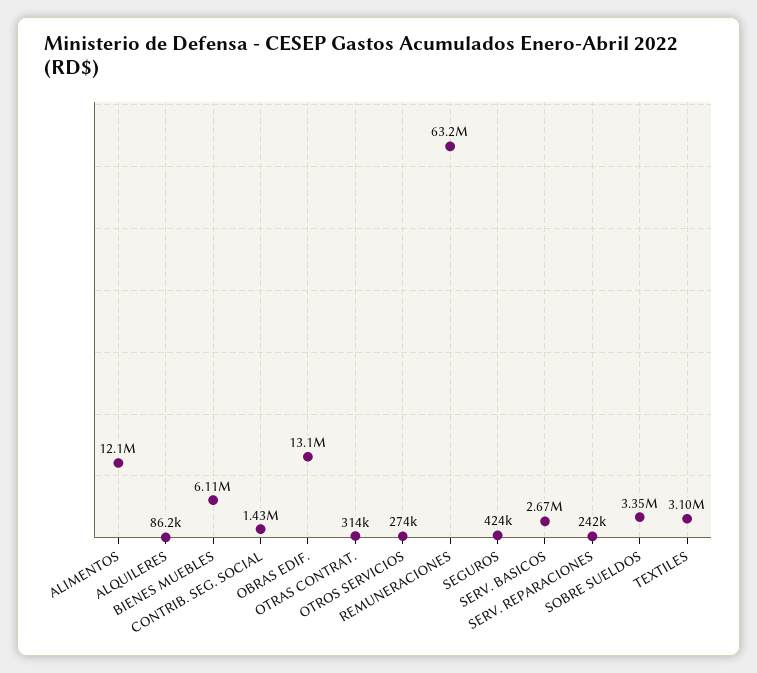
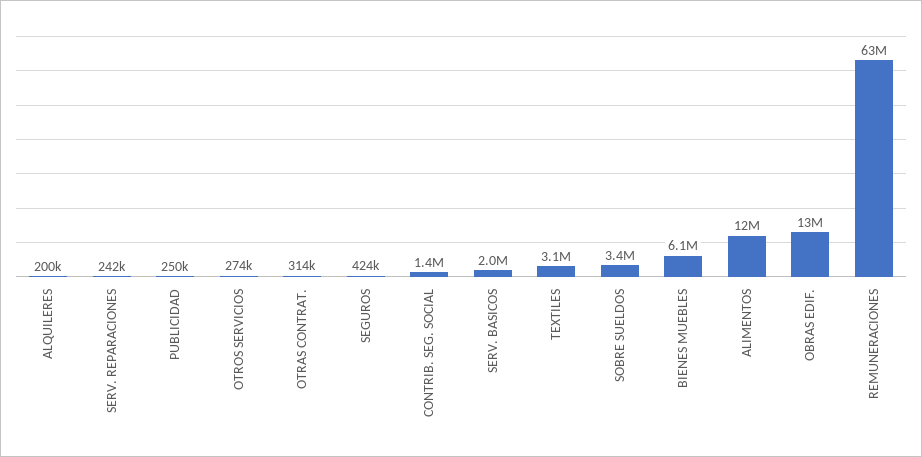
ALQUILERES: 86200 -> 200000
SERV. BASICOS: 2670000 -> 2000000
PUBLICIDAD: none -> 250000

